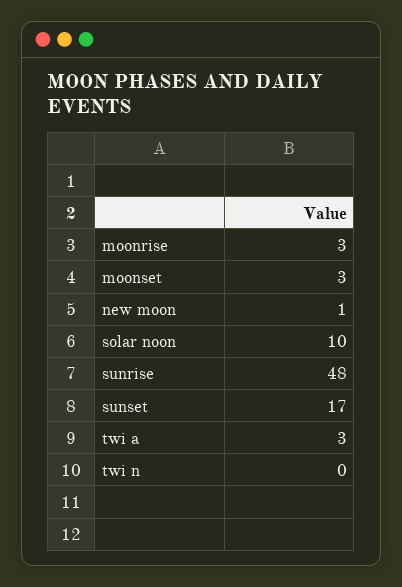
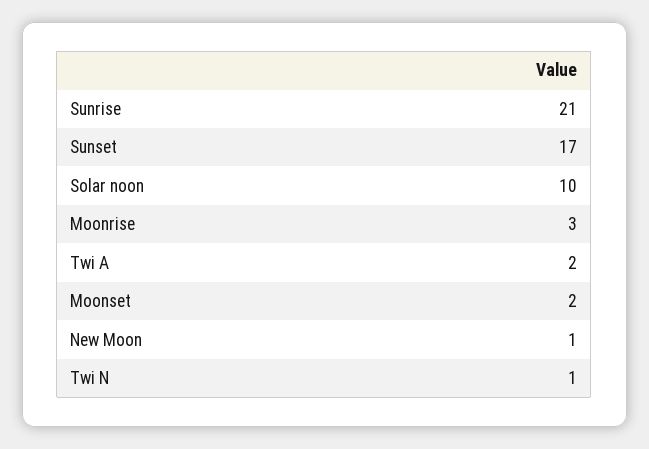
moonset: 3 -> 2
sunrise: 48 -> 21
twi a: 3 -> 2
twi n: 0 -> 1

